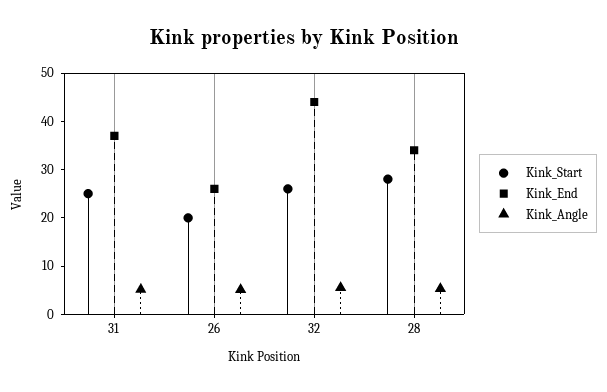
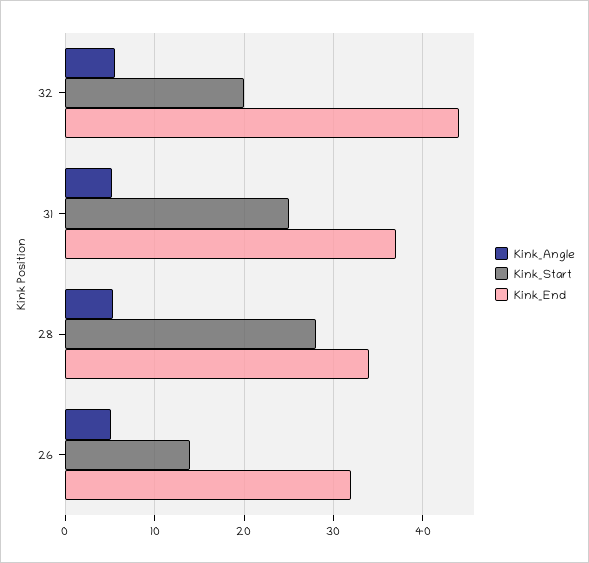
Kink_Start, 26: 20 -> 14
Kink_End, 26: 26 -> 32
Kink_Start, 32: 26 -> 20

